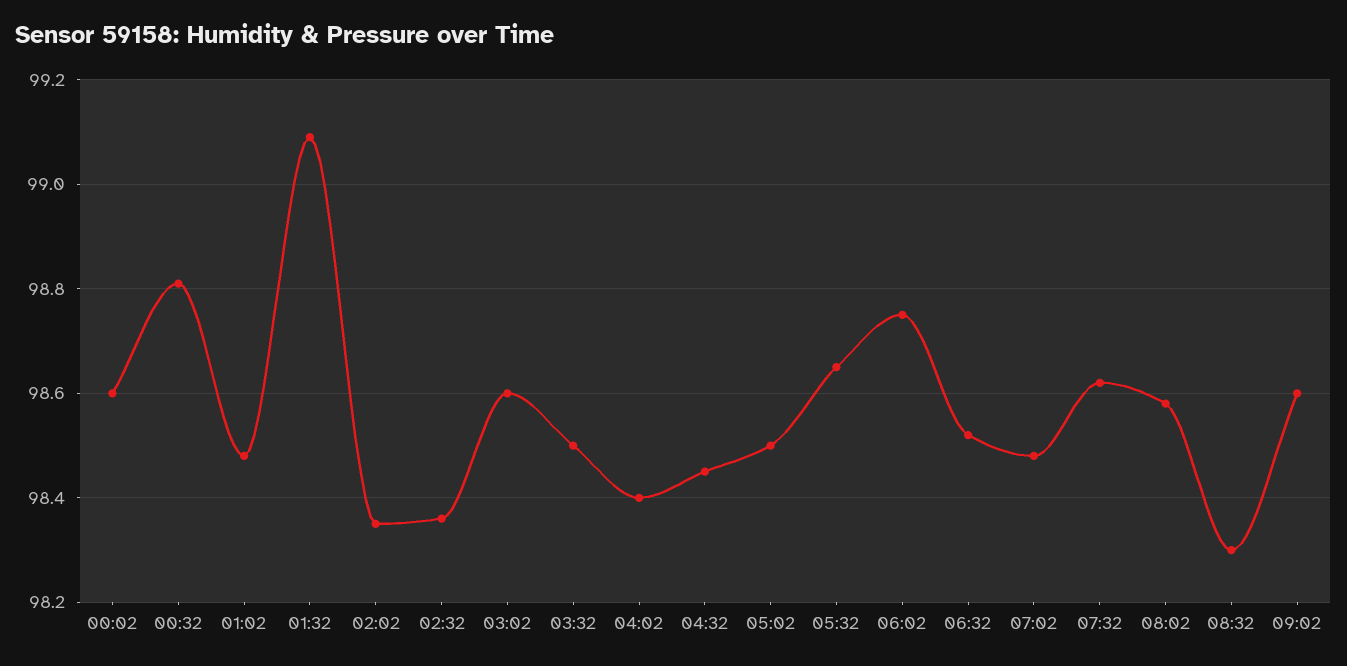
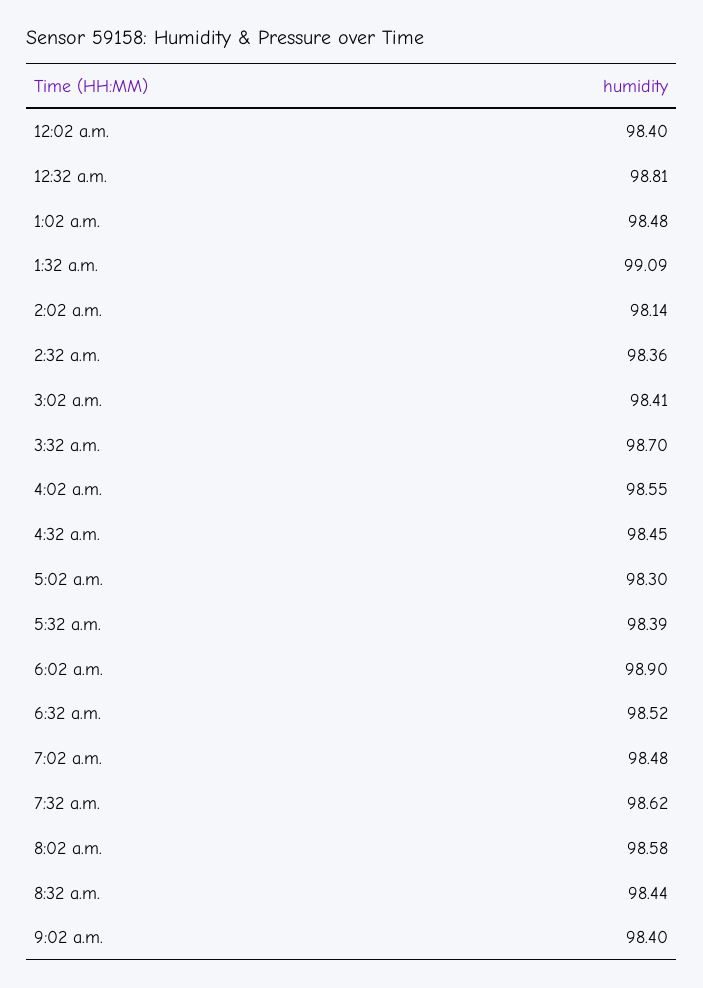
00:02: 98.6 -> 98.4
02:02: 98.35 -> 98.14
03:02: 98.6 -> 98.41
03:32: 98.5 -> 98.7
04:02: 98.4 -> 98.55
05:02: 98.5 -> 98.3
05:32: 98.65 -> 98.39
06:02: 98.75 -> 98.9
08:32: 98.3 -> 98.44
09:02: 98.6 -> 98.4

